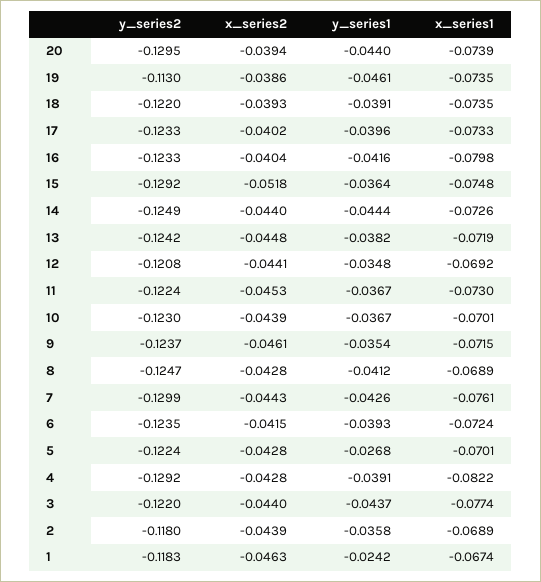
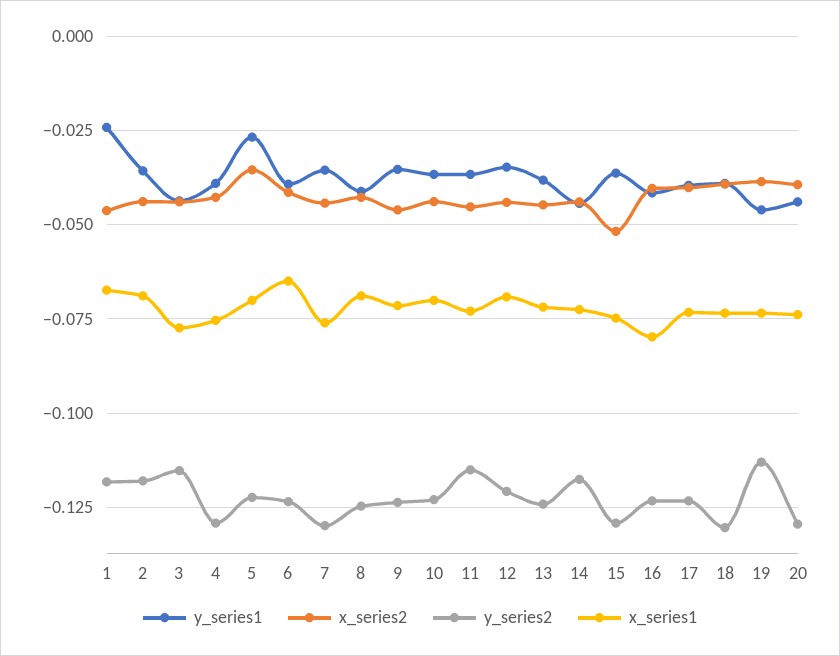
y_series2, 18: -0.122 -> -0.13
y_series2, 14: -0.1249 -> -0.1175
y_series2, 11: -0.1224 -> -0.115
y_series1, 7: -0.0426 -> -0.035
x_series1, 6: -0.0724 -> -0.065
x_series2, 5: -0.0428 -> -0.035
x_series1, 4: -0.0822 -> -0.075
y_series2, 3: -0.122 -> -0.115

